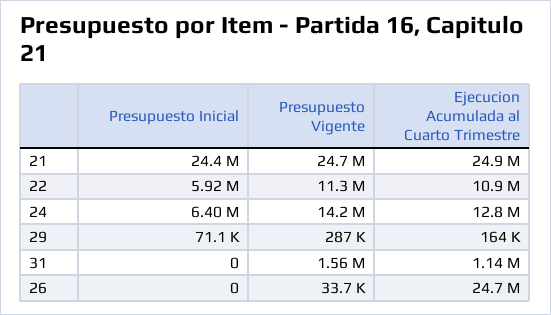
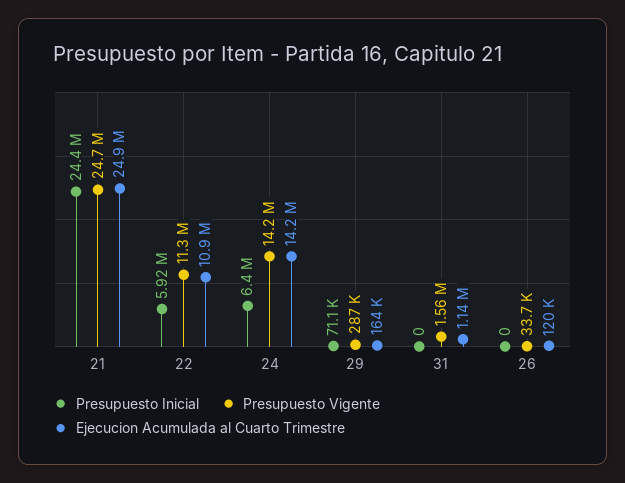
Ejecucion Acumulada al Cuarto Trimestre, 24: 12800000 -> 14200000
Ejecucion Acumulada al Cuarto Trimestre, 26: 24700000 -> 120000

